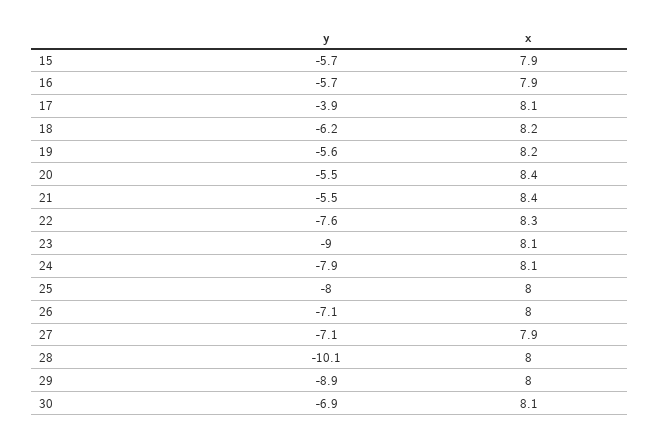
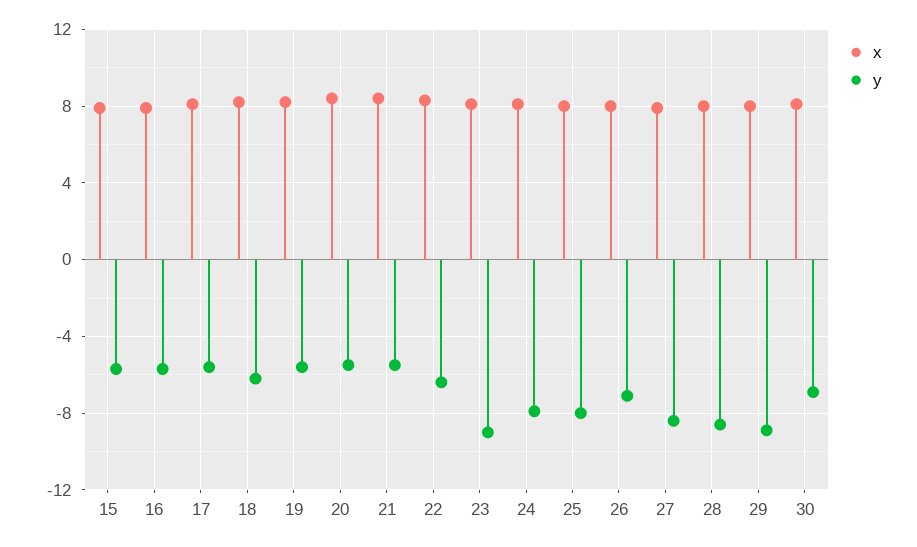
y, 17: -3.9 -> -5.5
y, 22: -7.6 -> -6.5
y, 27: -7.1 -> -8.5
y, 28: -10.1 -> -8.5

